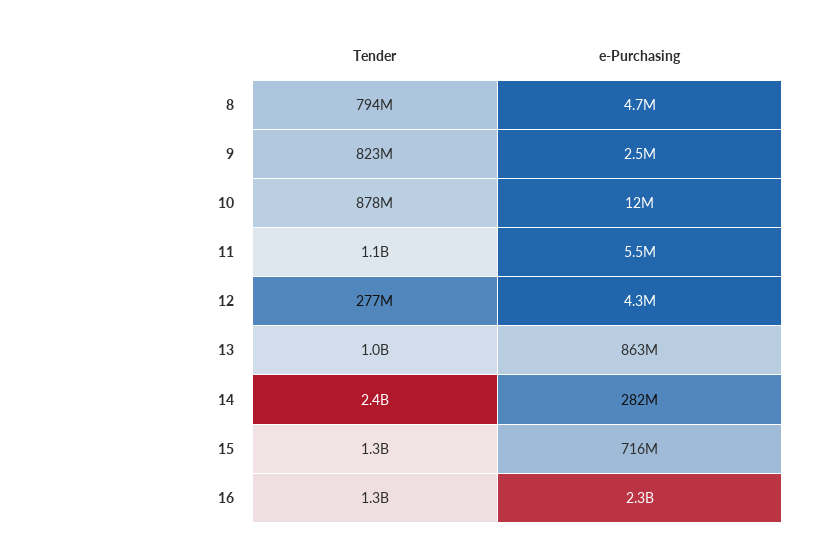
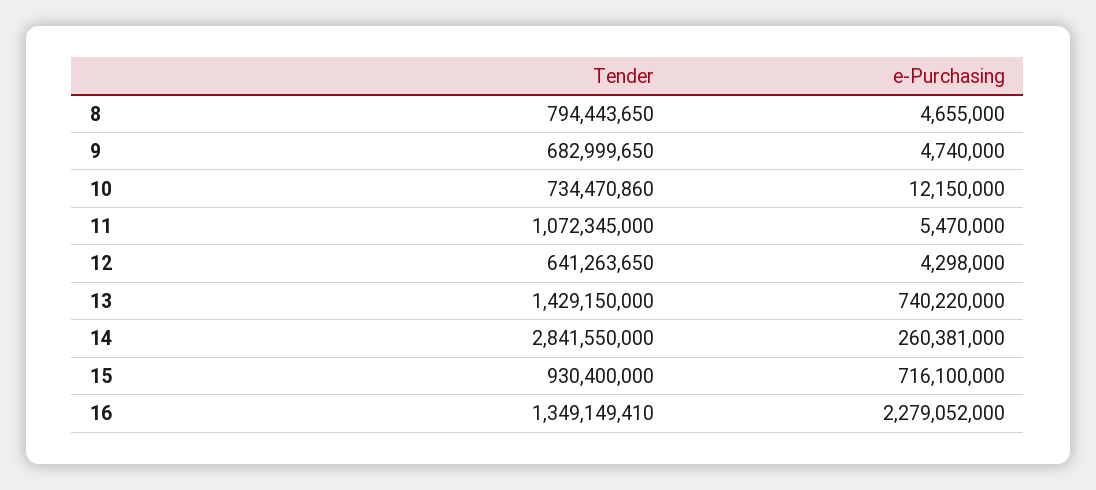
Tender, 9: 823000000 -> 682999650
e-Purchasing, 9: 2500000 -> 4740000
Tender, 10: 878000000 -> 734470860
Tender, 12: 277000000 -> 641263650
Tender, 13: 1000000000 -> 1429150000
e-Purchasing, 13: 863000000 -> 740220000
Tender, 14: 2400000000 -> 2841550000
e-Purchasing, 14: 282000000 -> 260381000
Tender, 15: 1300000000 -> 930400000

